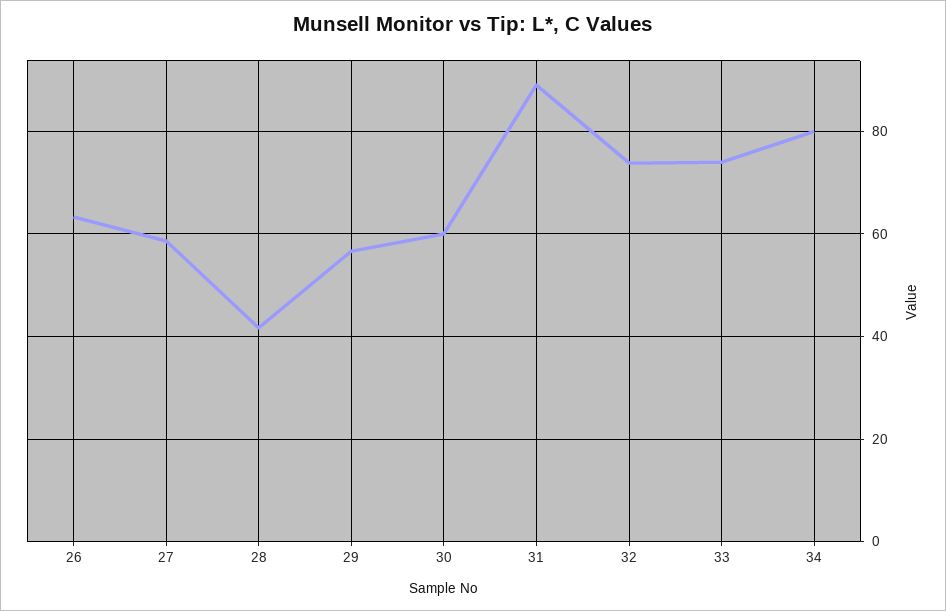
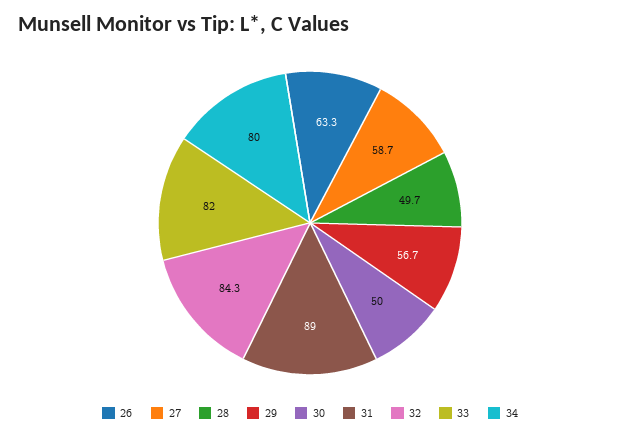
28: 42 -> 49.7
30: 60 -> 50
32: 74 -> 84.3
33: 74 -> 82

